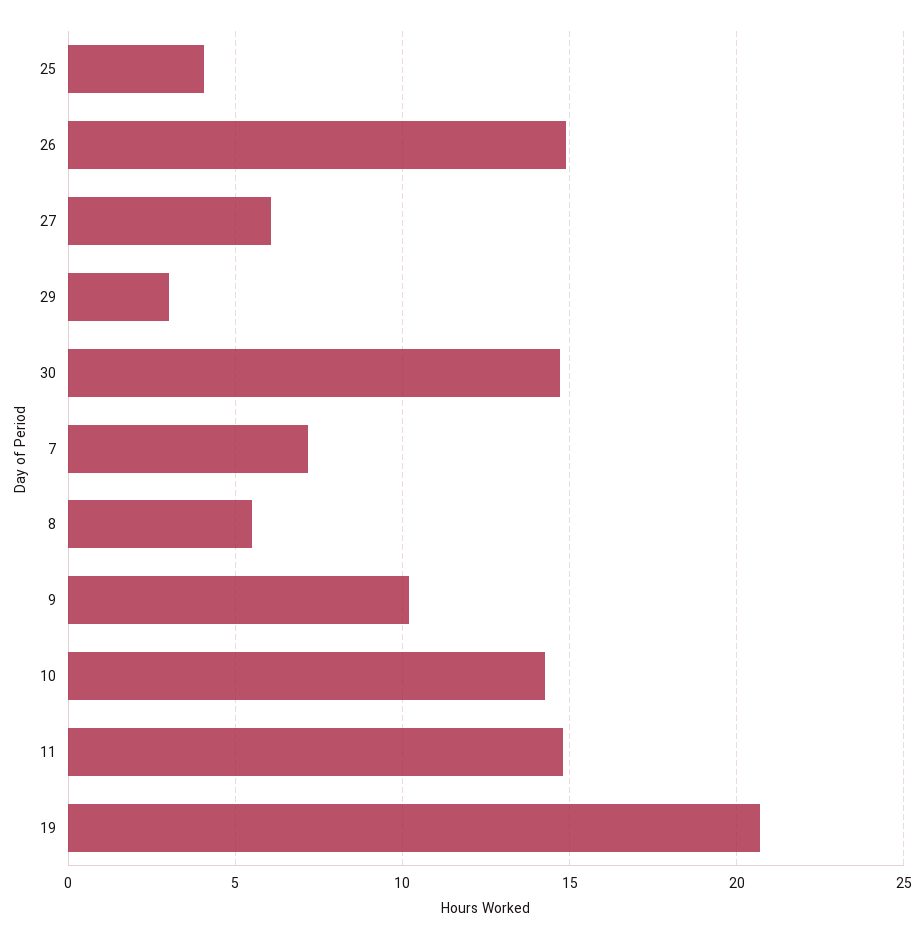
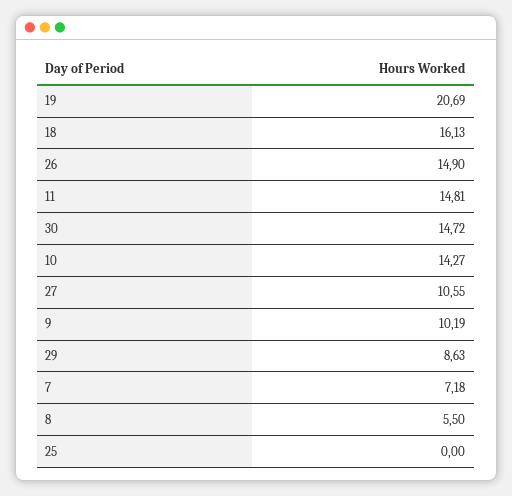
25: 4 -> 0
27: 6 -> 10.55
29: 3 -> 8.63
18: none -> 16.13

